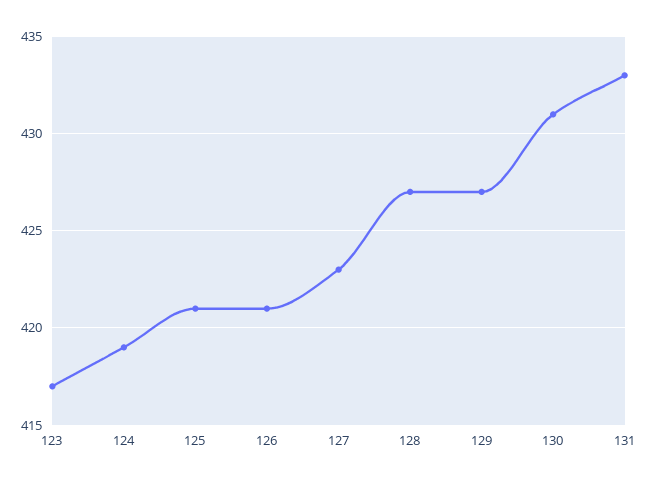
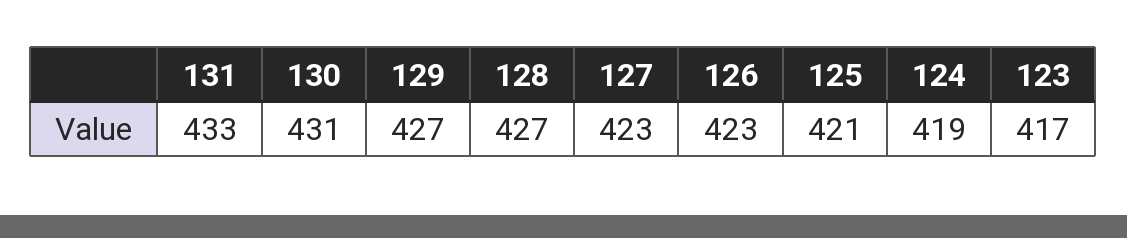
126: 421 -> 423

